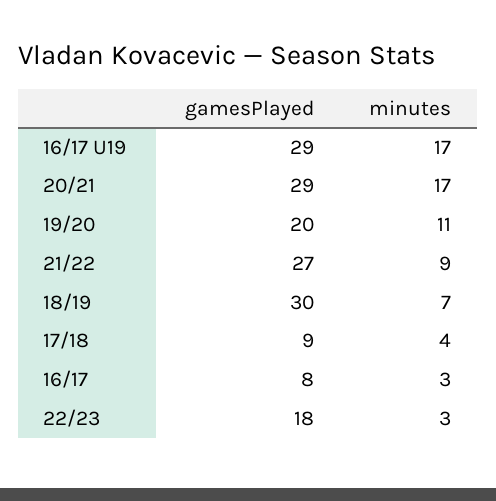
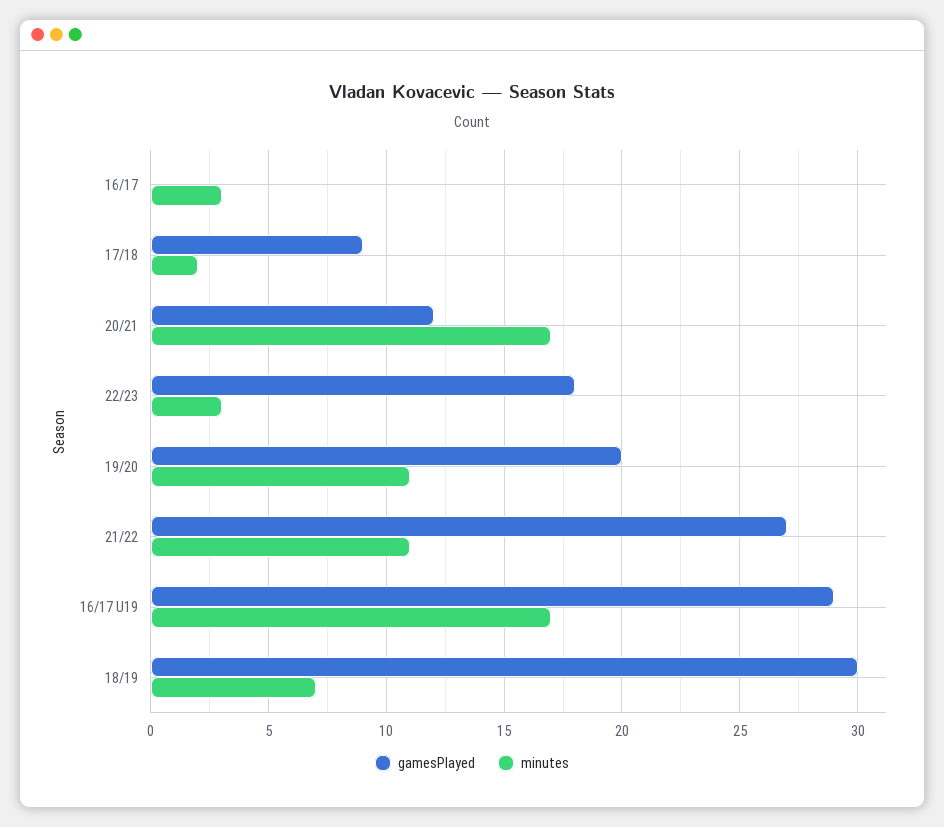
gamesPlayed, 20/21: 29 -> 12
minutes, 21/22: 9 -> 11
minutes, 17/18: 4 -> 2
gamesPlayed, 16/17: 8 -> 0

